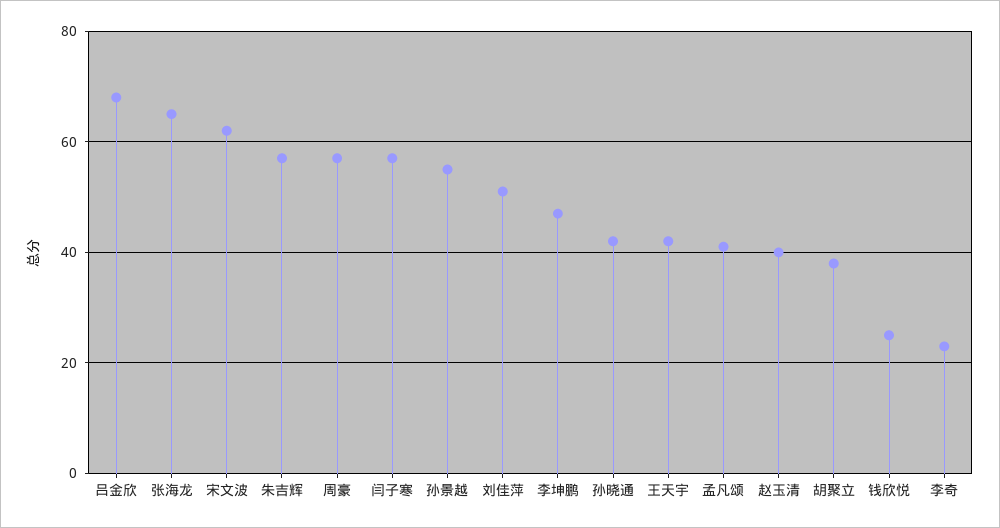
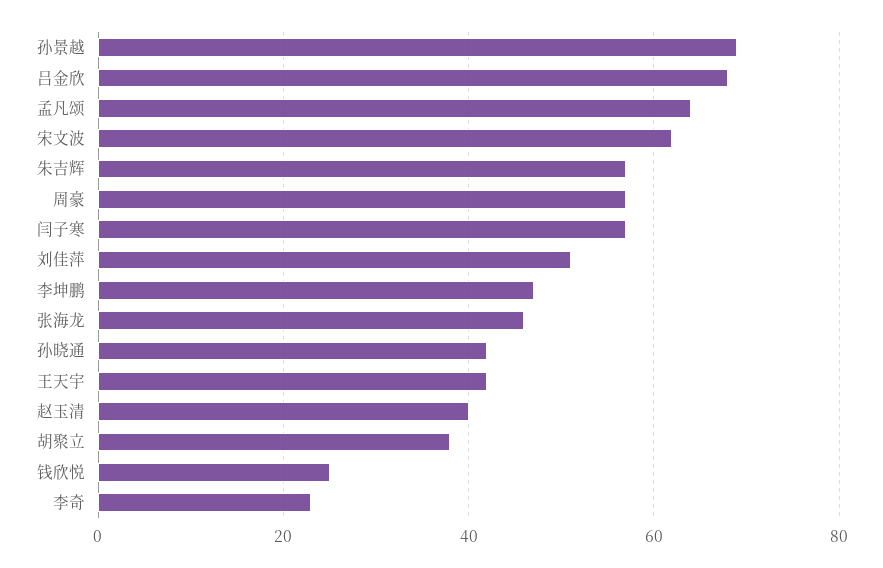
张海龙: 65 -> 45
孙景越: 55 -> 70
孟凡颂: 40 -> 65

